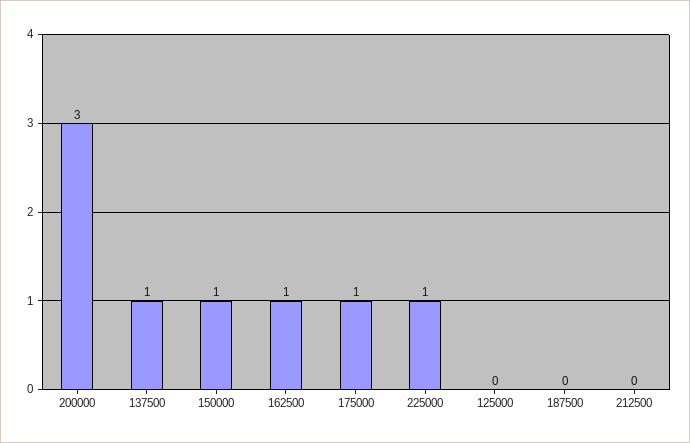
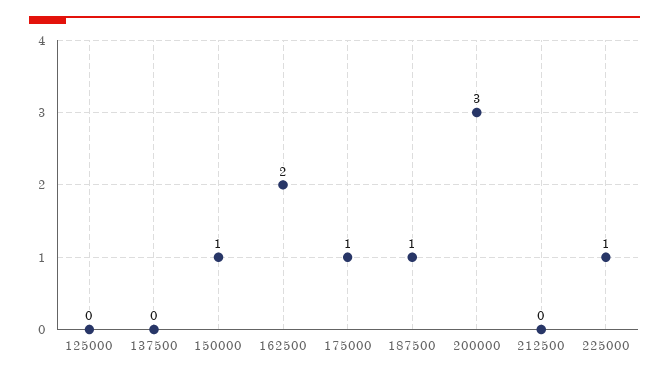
137500: 1 -> 0
162500: 1 -> 2
187500: 0 -> 1

